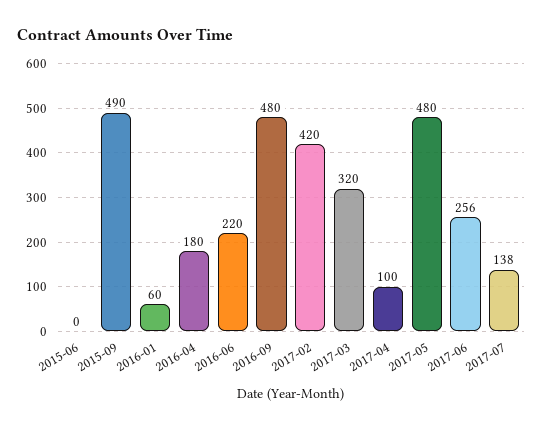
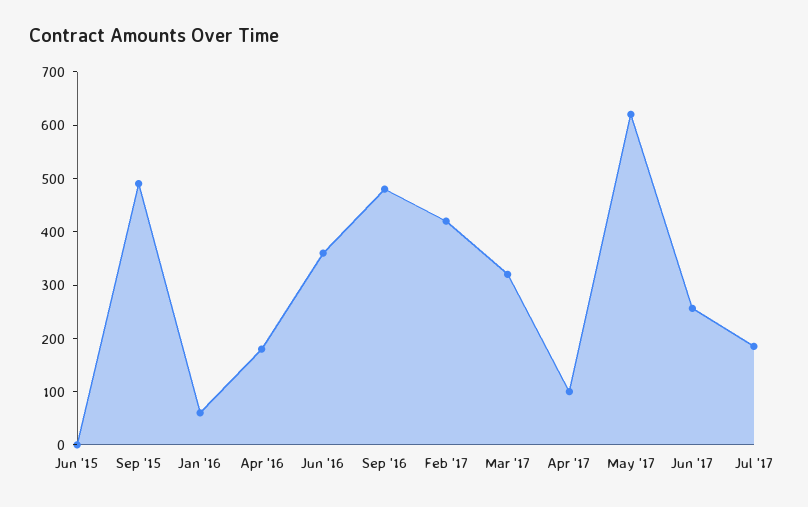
2016-06: 220 -> 360
2017-05: 480 -> 620
2017-07: 138 -> 180

